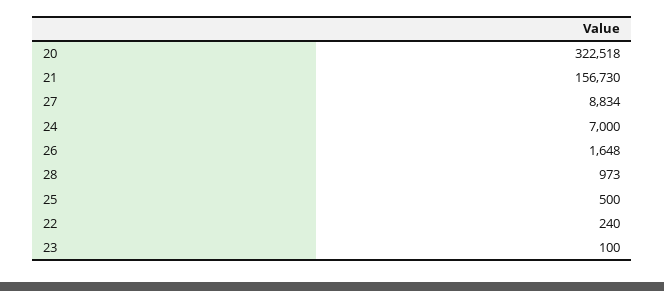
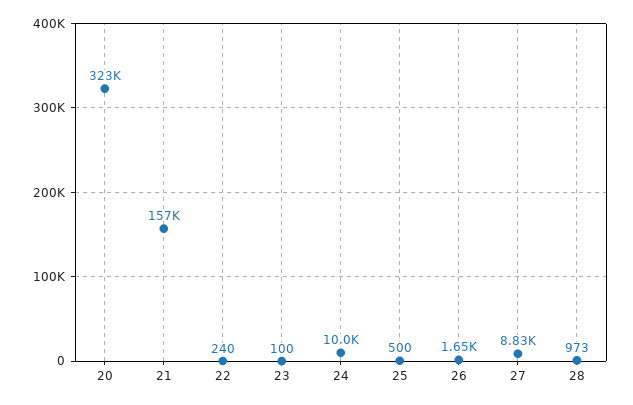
24: 7000 -> 10000

